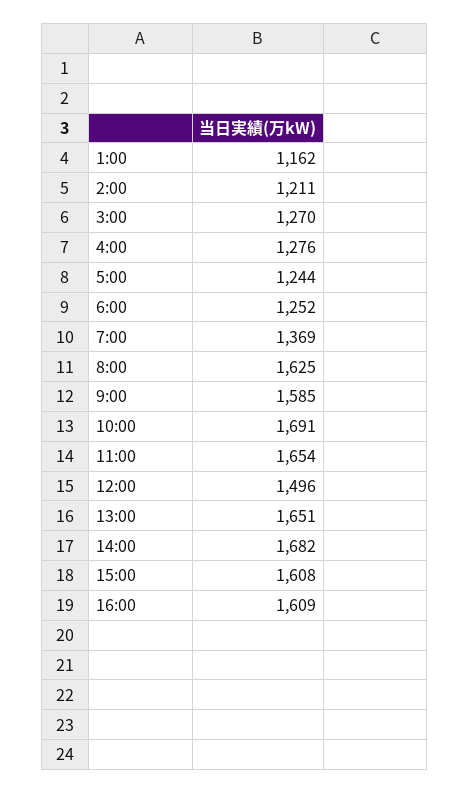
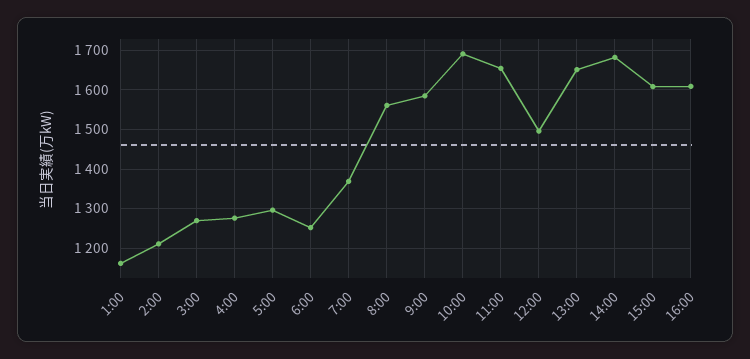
5:00: 1244 -> 1300
8:00: 1625 -> 1560

